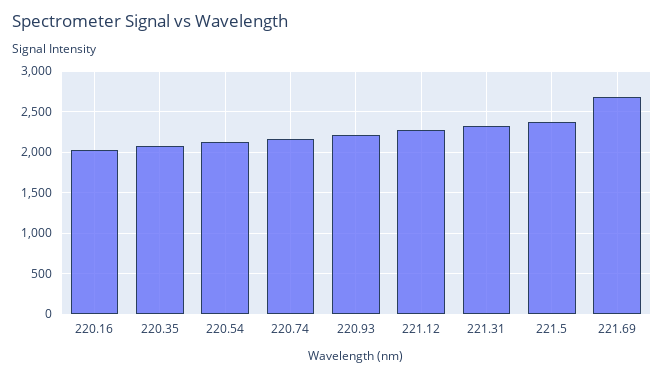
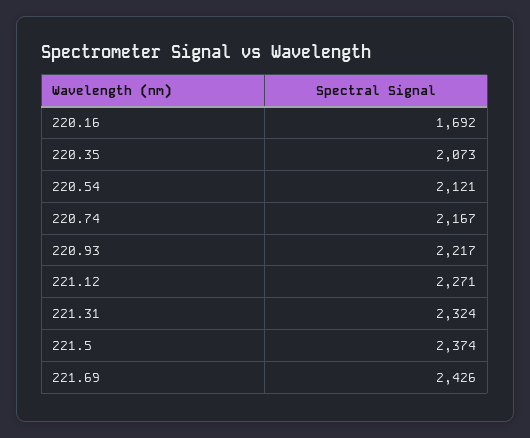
220.16: 2000 -> 1692
221.69: 2700 -> 2426

